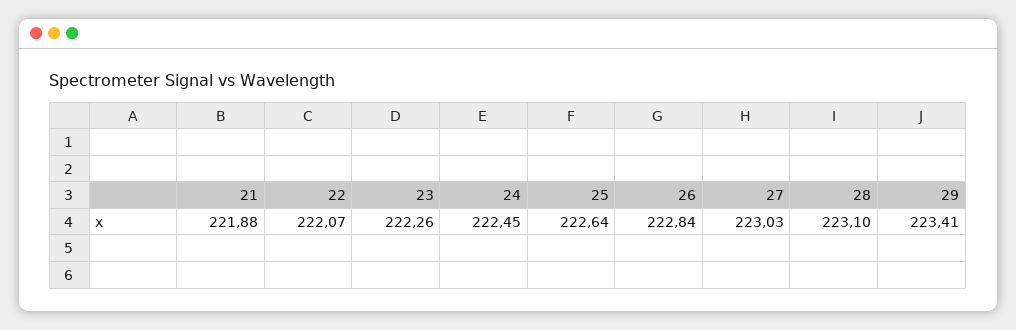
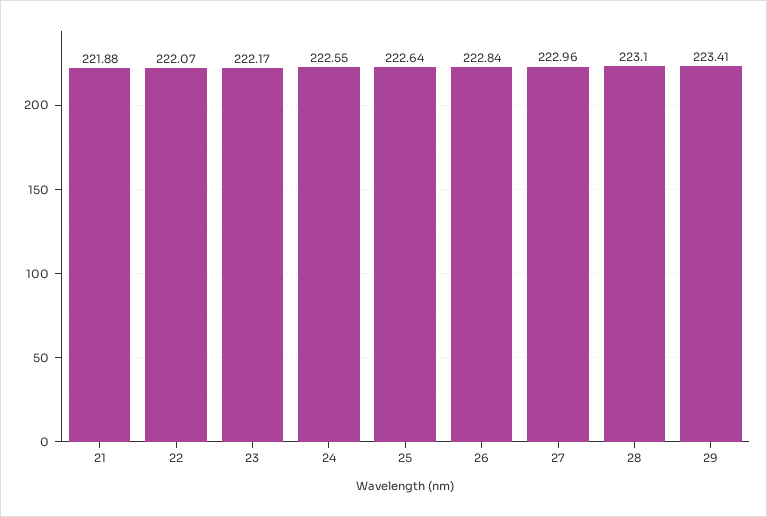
23: 222.26 -> 222.17
24: 222.45 -> 222.55
27: 223.03 -> 222.96

